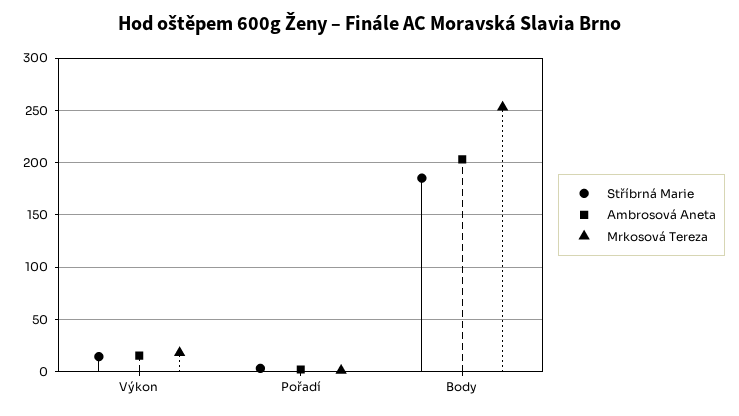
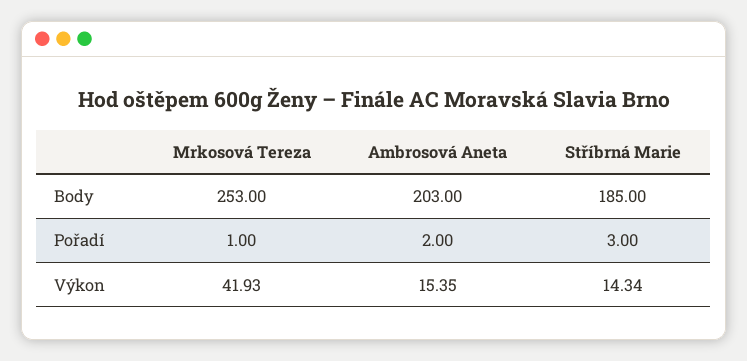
Mrkosová Tereza, Výkon: 20 -> 41.93

